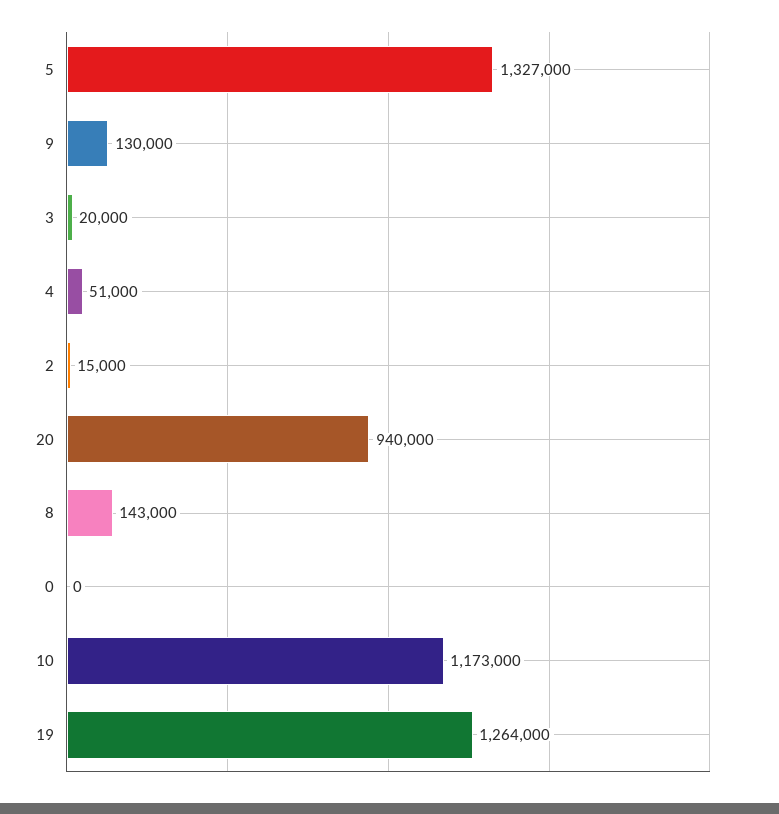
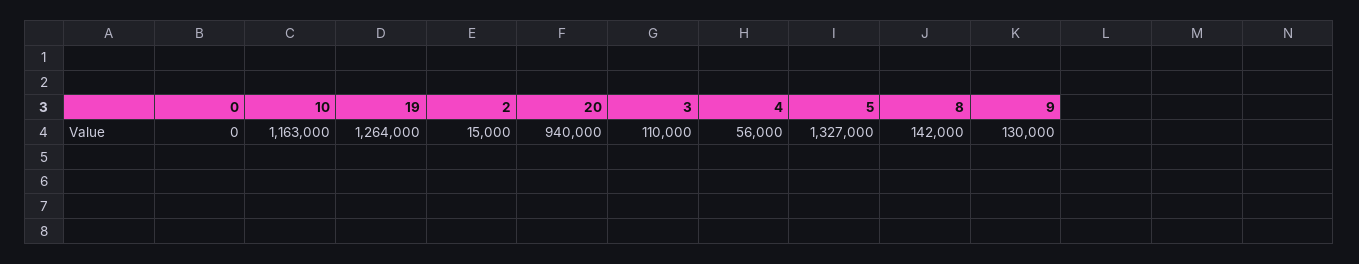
3: 20000 -> 110000
4: 51000 -> 56000
8: 143000 -> 142000
10: 1173000 -> 1163000

